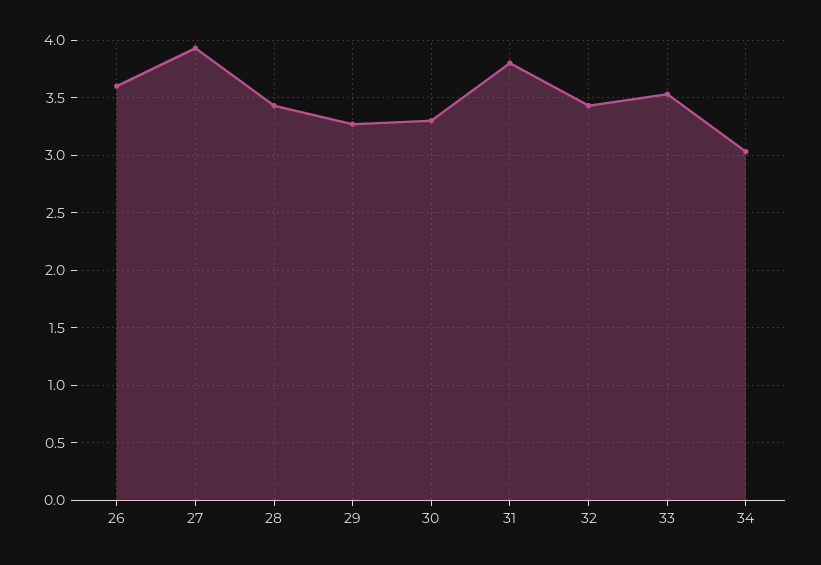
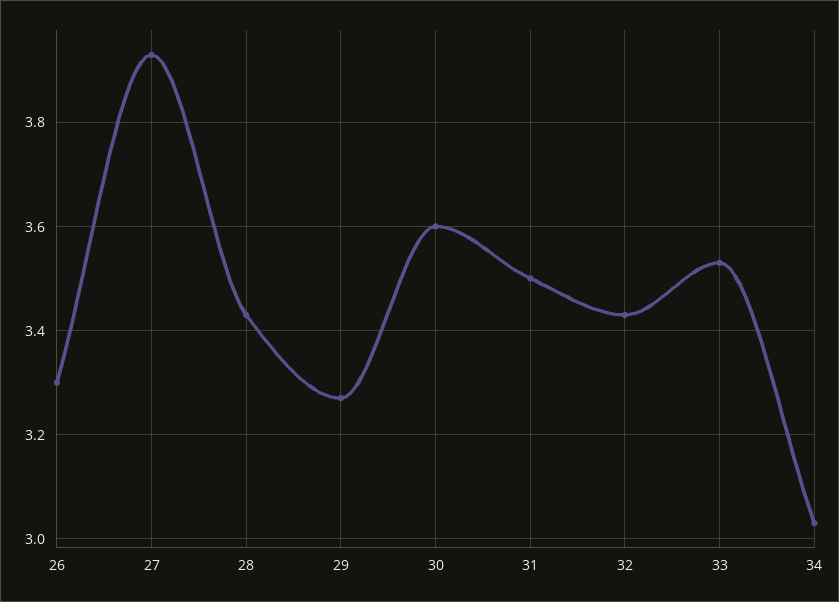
26: 3.6 -> 3.3
30: 3.3 -> 3.6
31: 3.8 -> 3.5

